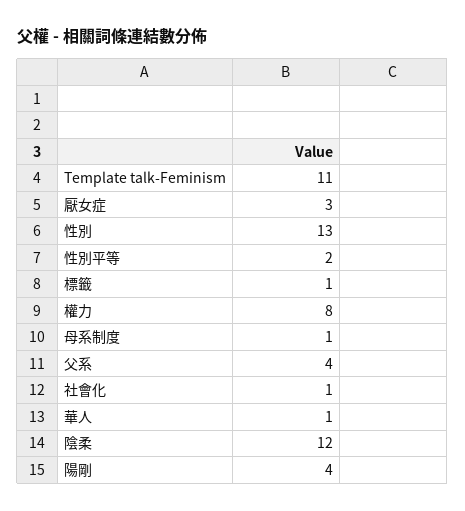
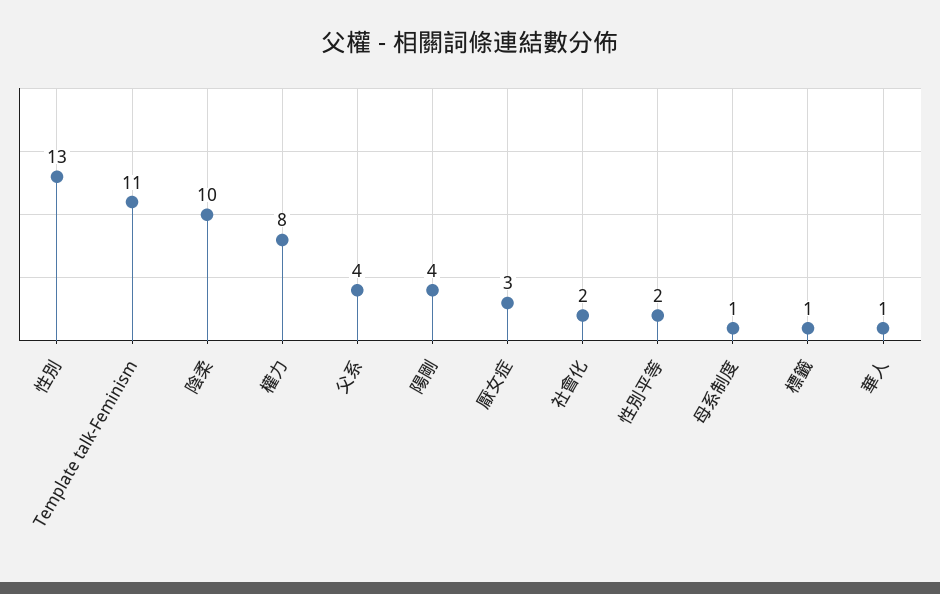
社會化: 1 -> 2
陰柔: 12 -> 10

